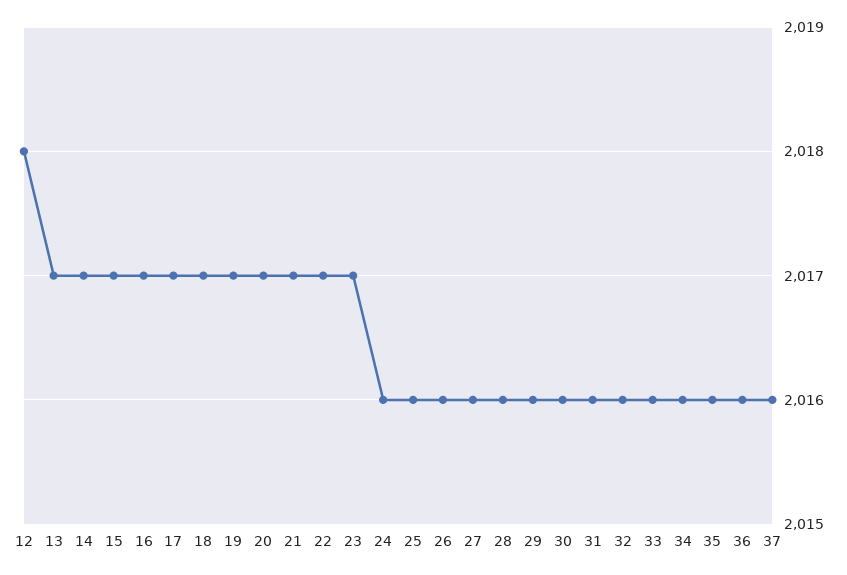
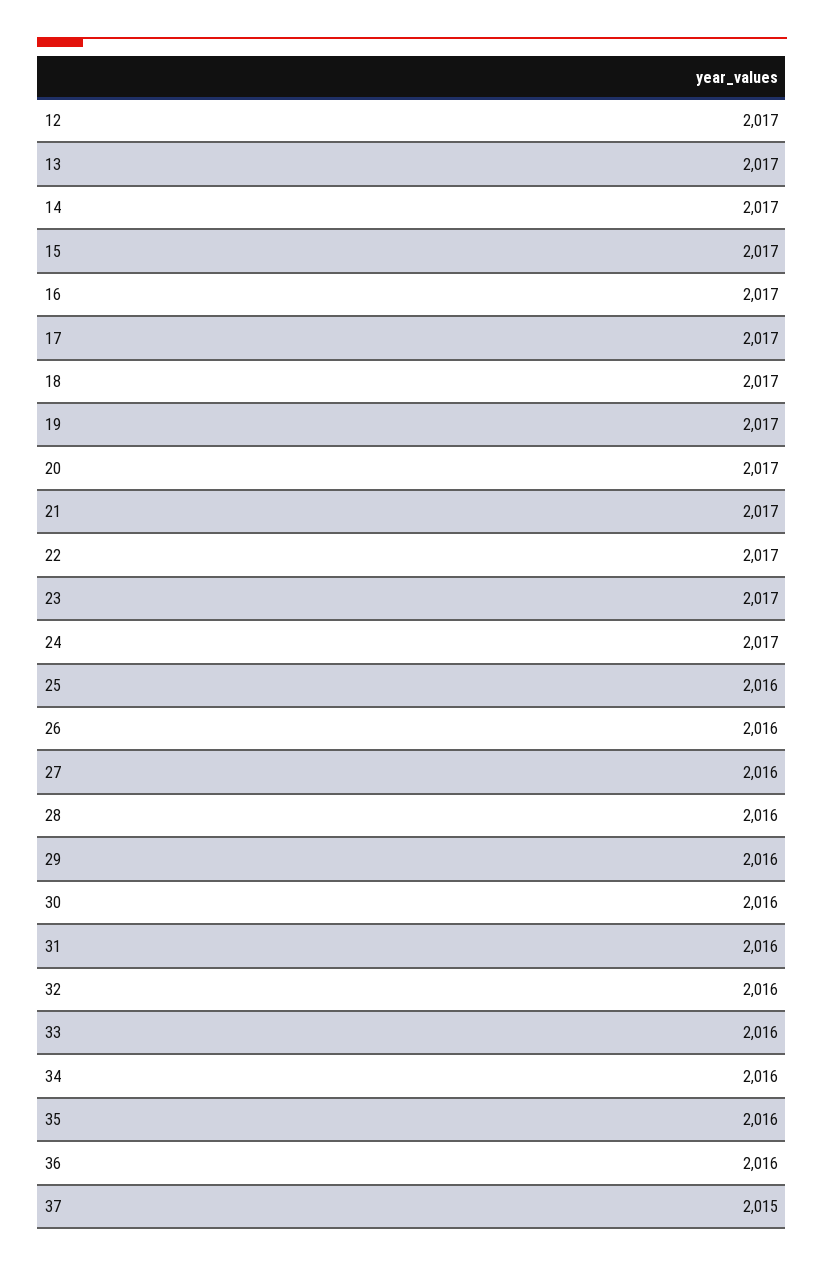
12: 2018 -> 2017
24: 2016 -> 2017
37: 2016 -> 2015

